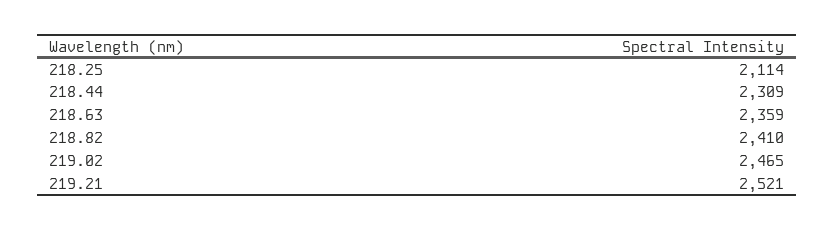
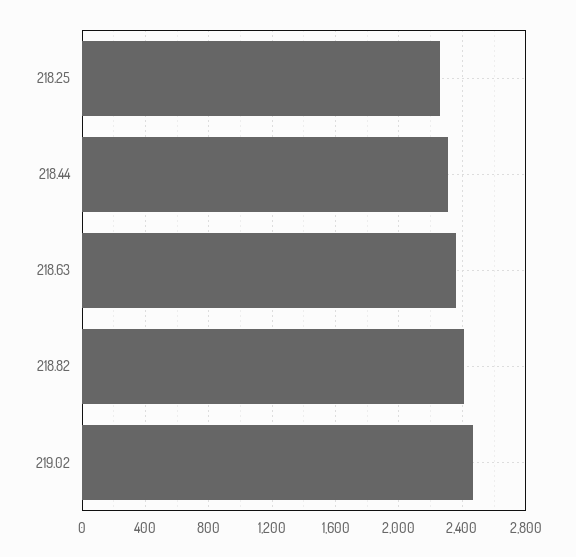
218.25: 2114 -> 2250
219.21: 2521 -> none

